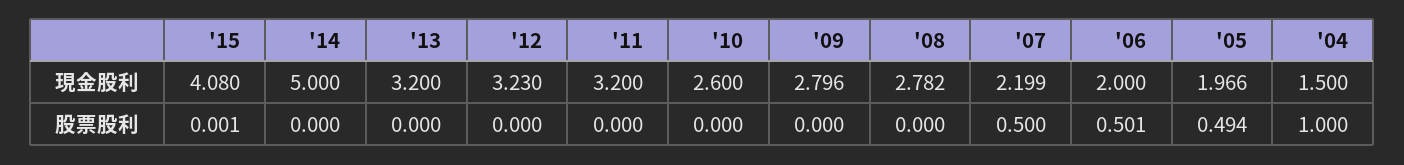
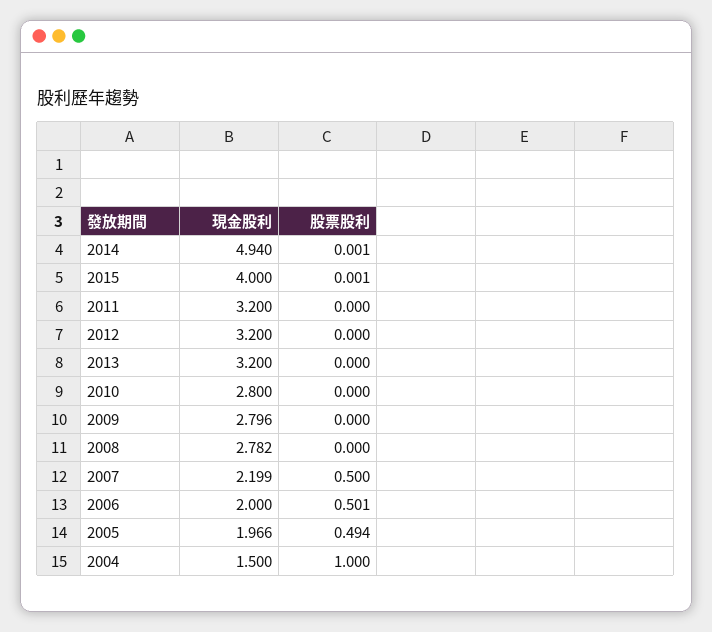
'15, 現金股利: 4.08 -> 4
'14, 現金股利: 5 -> 4.94
'12, 現金股利: 3.23 -> 3.2
'10, 現金股利: 2.6 -> 2.8
'14, 股票股利: 0 -> 0.001

